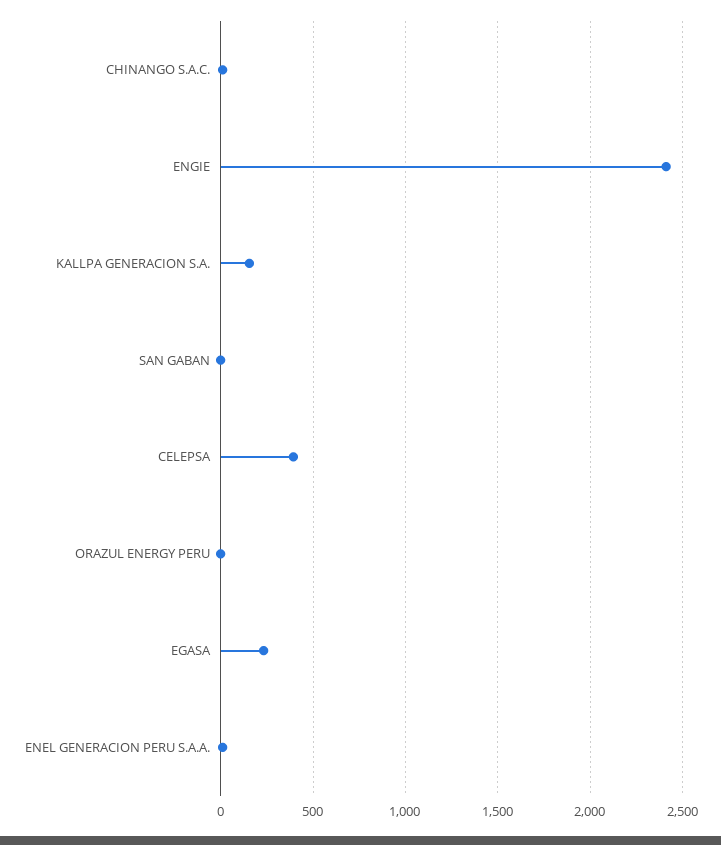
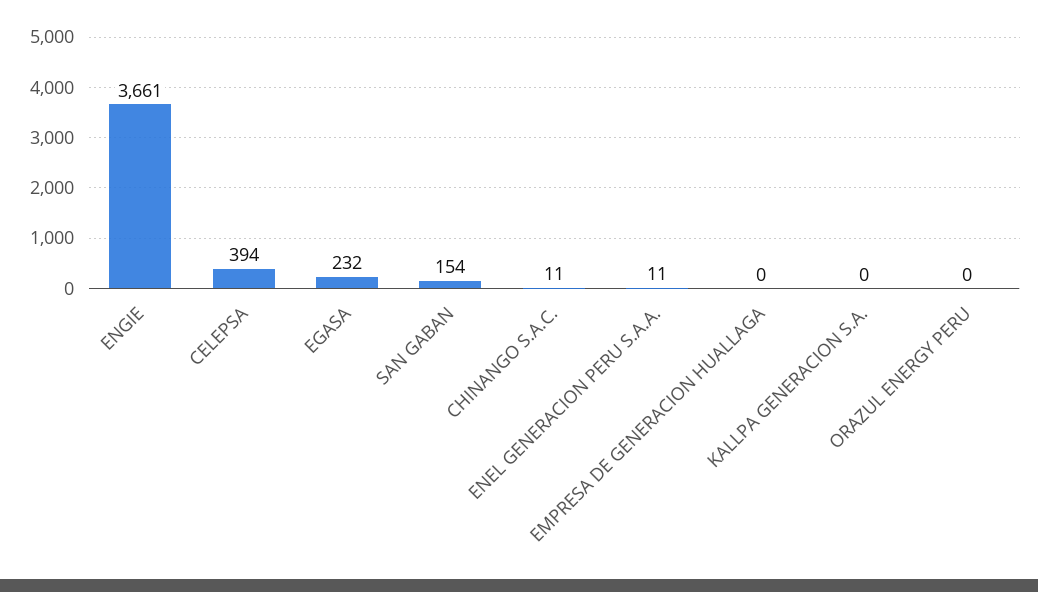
ENGIE: 2400 -> 3661
KALLPA GENERACION S.A.: 150 -> 0
SAN GABAN: 0 -> 154
EMPRESA DE GENERACION HUALLAGA: none -> 0

